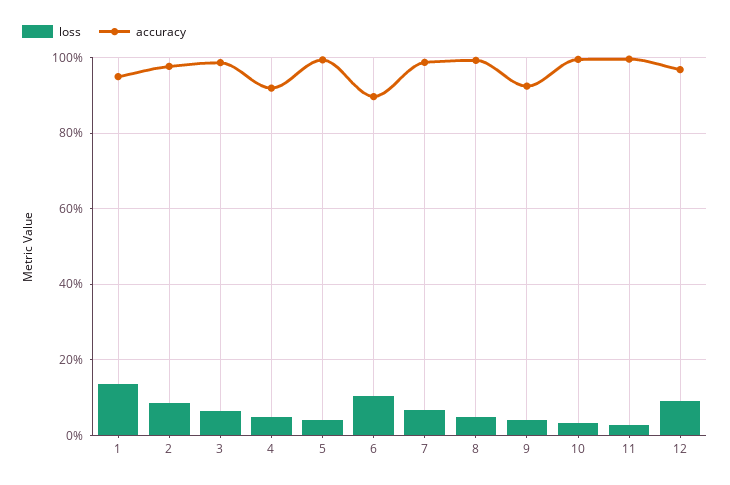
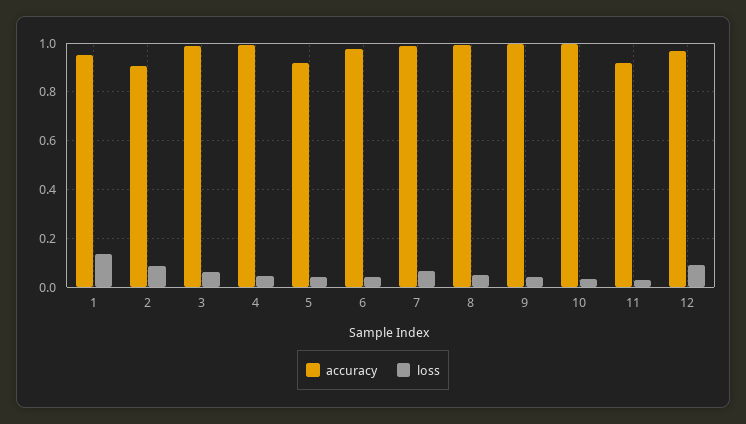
accuracy, 2: 0.98 -> 0.9
accuracy, 4: 0.92 -> 1
accuracy, 5: 1 -> 0.925
loss, 6: 0.1 -> 0.05
accuracy, 6: 0.9 -> 0.975
accuracy, 9: 0.92 -> 1
accuracy, 11: 1 -> 0.925

